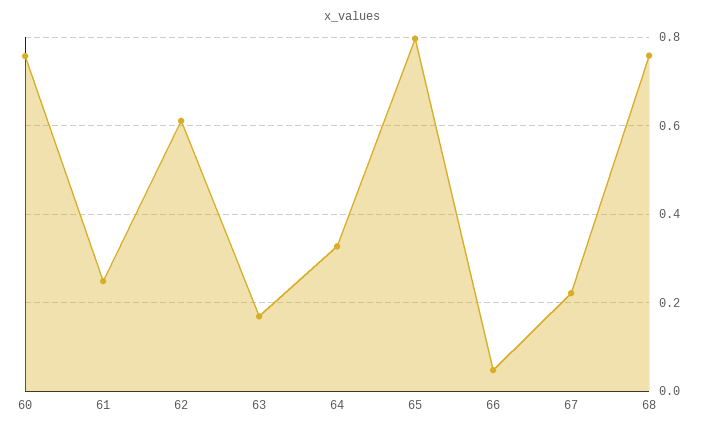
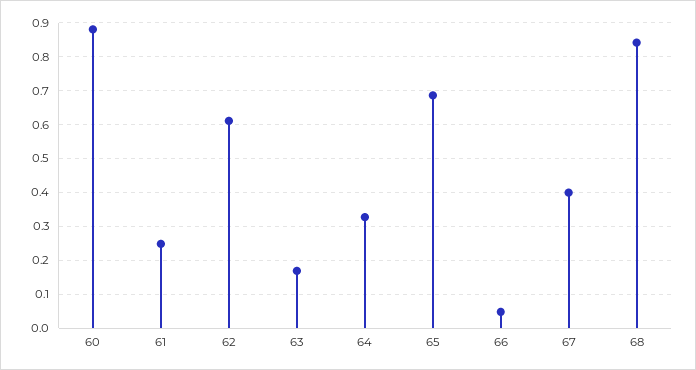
60: 0.76 -> 0.88
65: 0.8 -> 0.68
67: 0.22 -> 0.4
68: 0.76 -> 0.84

